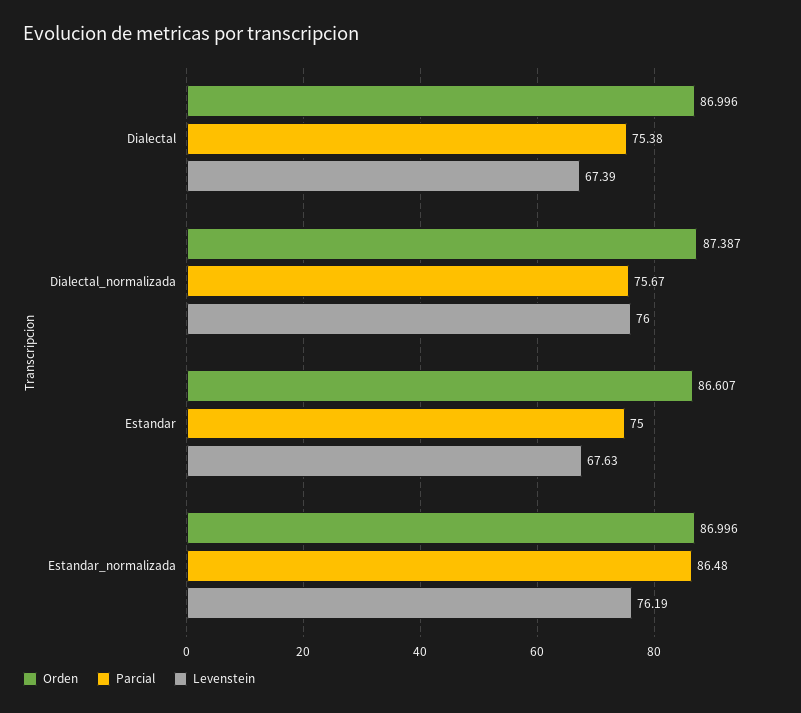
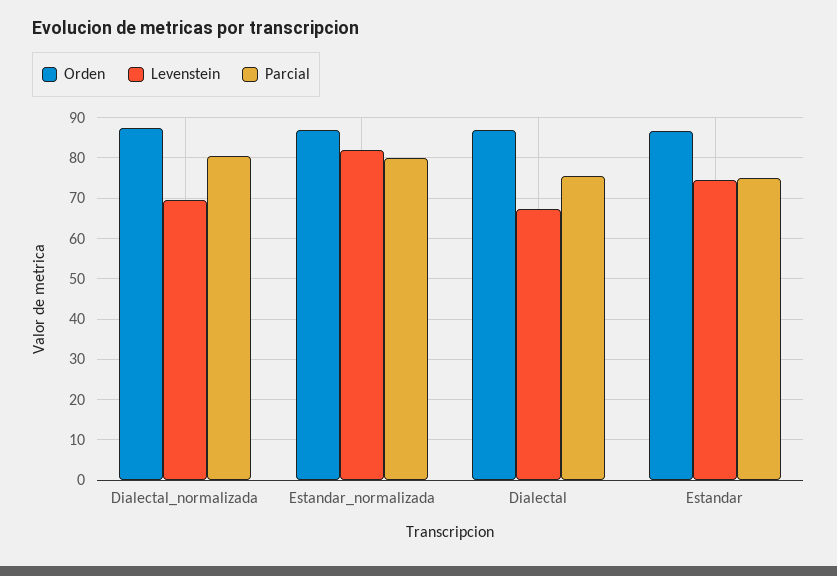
Parcial, Dialectal_normalizada: 75.67 -> 80
Levenstein, Dialectal_normalizada: 76 -> 70
Levenstein, Estandar: 67.63 -> 74
Parcial, Estandar_normalizada: 86.48 -> 80
Levenstein, Estandar_normalizada: 76.19 -> 82

